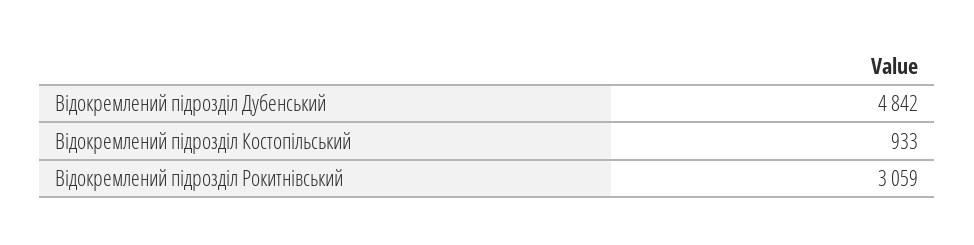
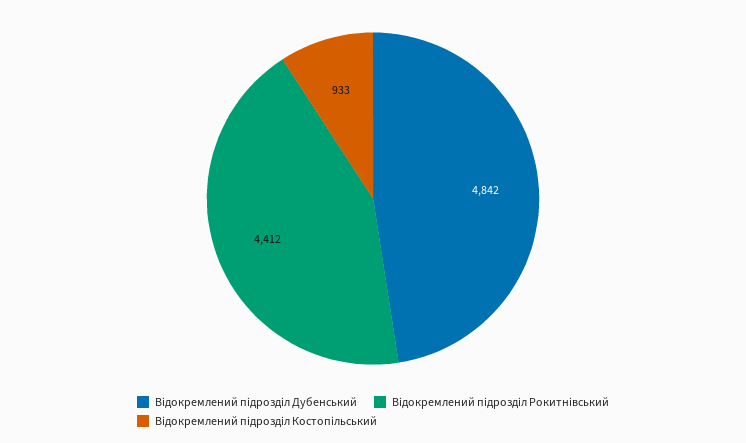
Відокремлений підрозділ Рокитнівський: 3059 -> 4412

